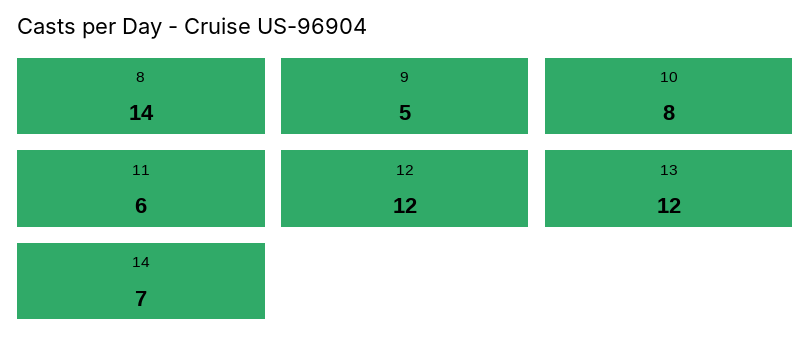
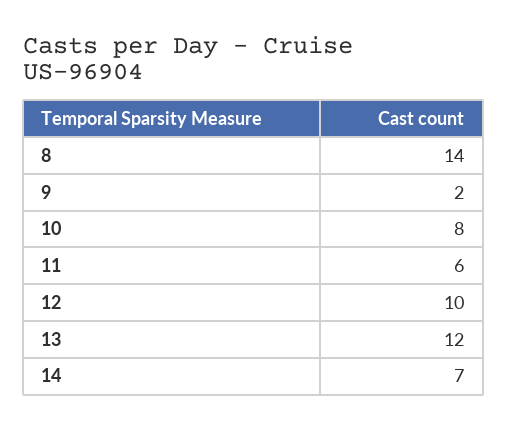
9: 5 -> 2
12: 12 -> 10

